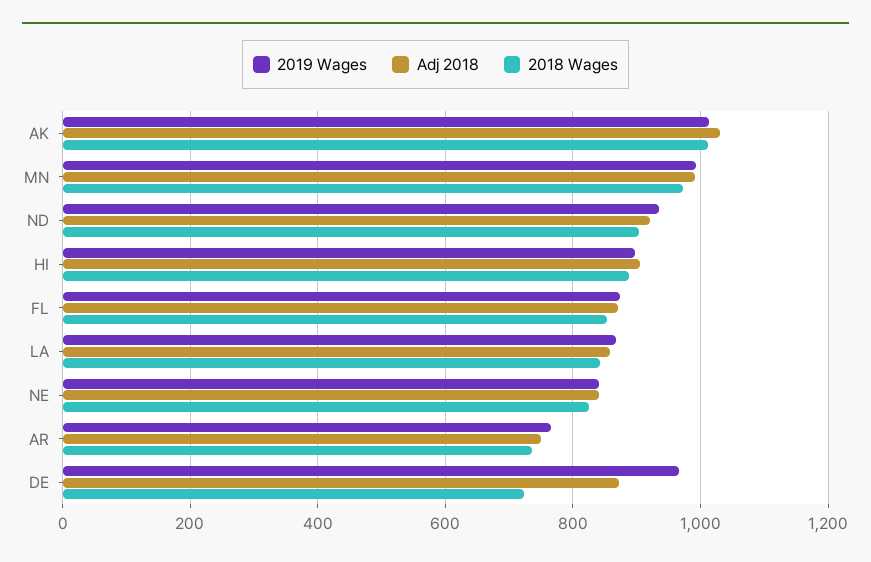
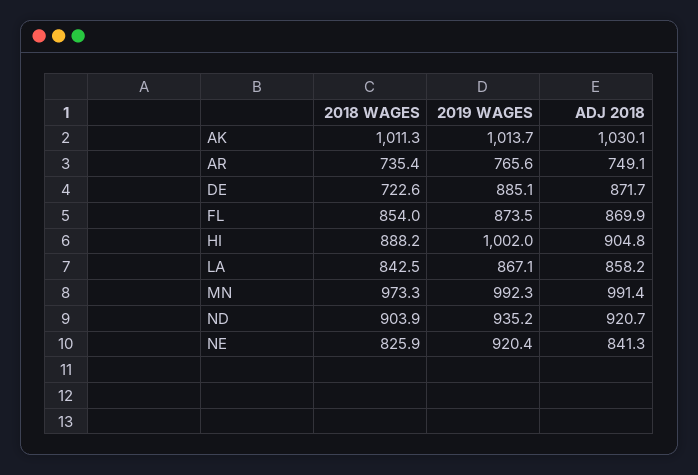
2019 Wages, HI: 900 -> 1002
2019 Wages, NE: 840 -> 920.4
2019 Wages, DE: 960 -> 885.1

